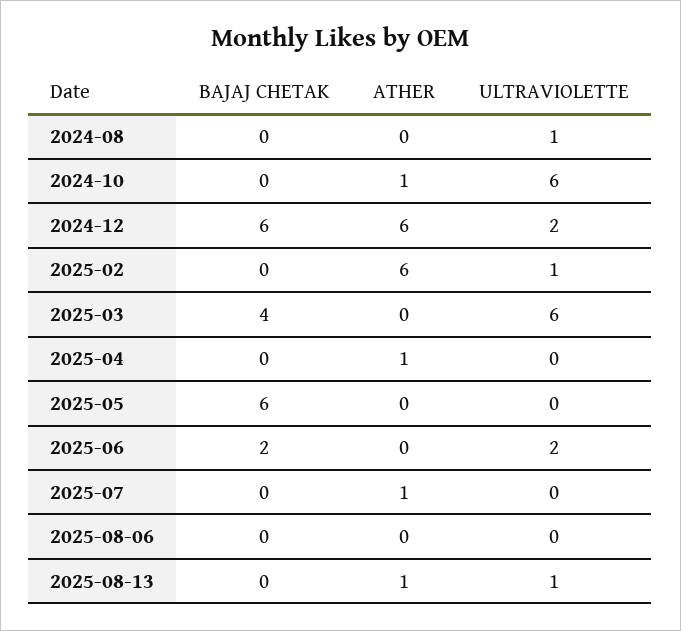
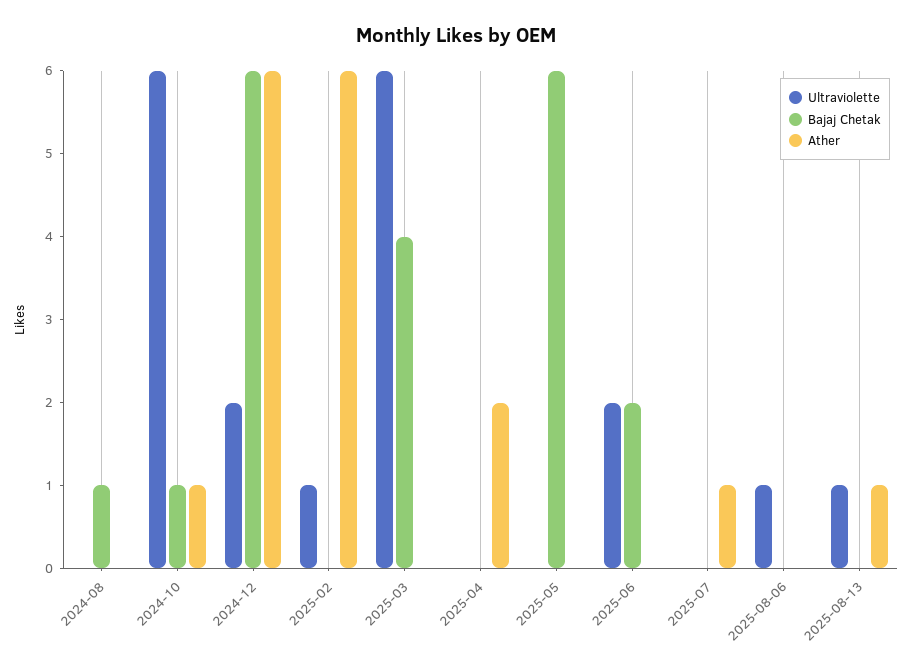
BAJAJ CHETAK, 2024-08: 0 -> 1
ULTRAVIOLETTE, 2024-08: 1 -> 0
BAJAJ CHETAK, 2024-10: 0 -> 1
ATHER, 2025-04: 1 -> 2
ULTRAVIOLETTE, 2025-08-06: 0 -> 1

